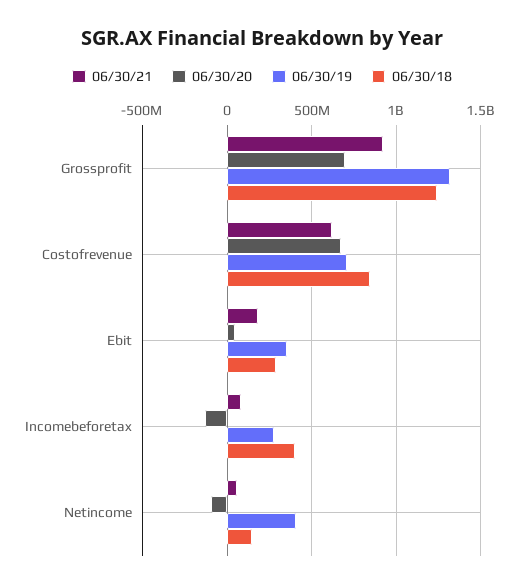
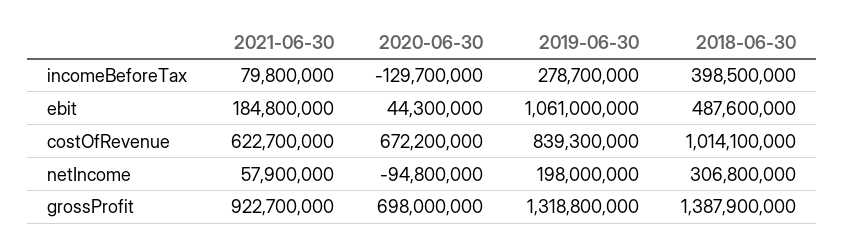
06/30/18, Grossprofit: 1250000000 -> 1387900000
06/30/19, Costofrevenue: 700000000 -> 839300000
06/30/18, Costofrevenue: 850000000 -> 1014100000
06/30/19, Ebit: 350000000 -> 1061000000
06/30/18, Ebit: 300000000 -> 487600000
06/30/19, Netincome: 400000000 -> 198000000
06/30/18, Netincome: 150000000 -> 306800000

